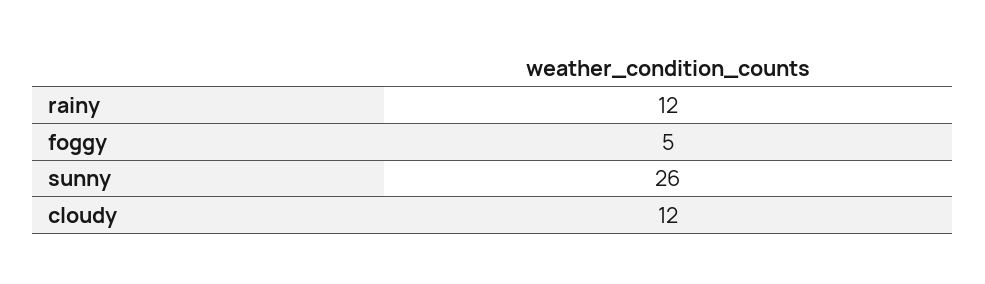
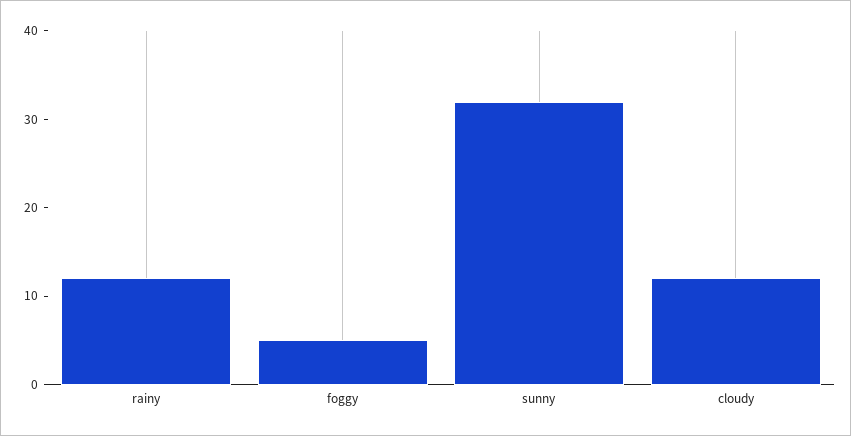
sunny: 26 -> 32

